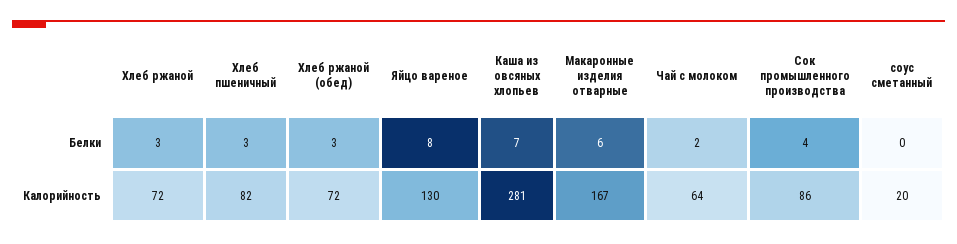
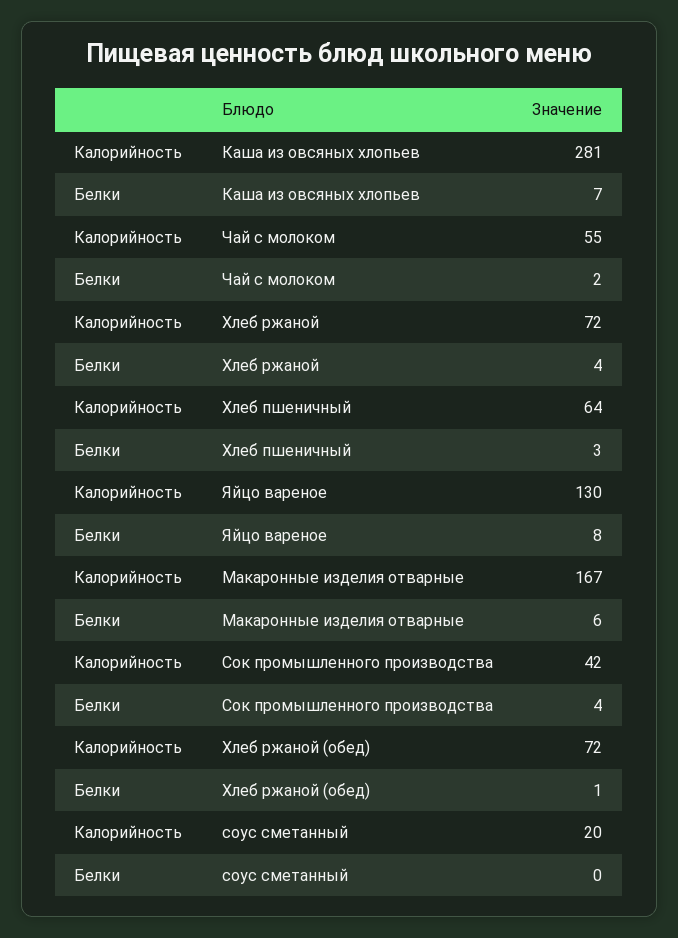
Хлеб ржаной, Белки: 3 -> 4
Хлеб ржаной (обед), Белки: 3 -> 1
Хлеб пшеничный, Калорийность: 82 -> 64
Чай с молоком, Калорийность: 64 -> 55
Сок промышленного производства, Калорийность: 86 -> 42

